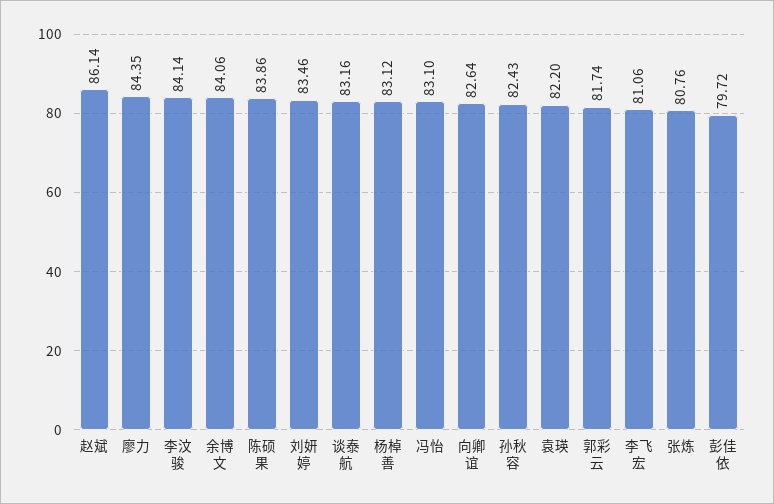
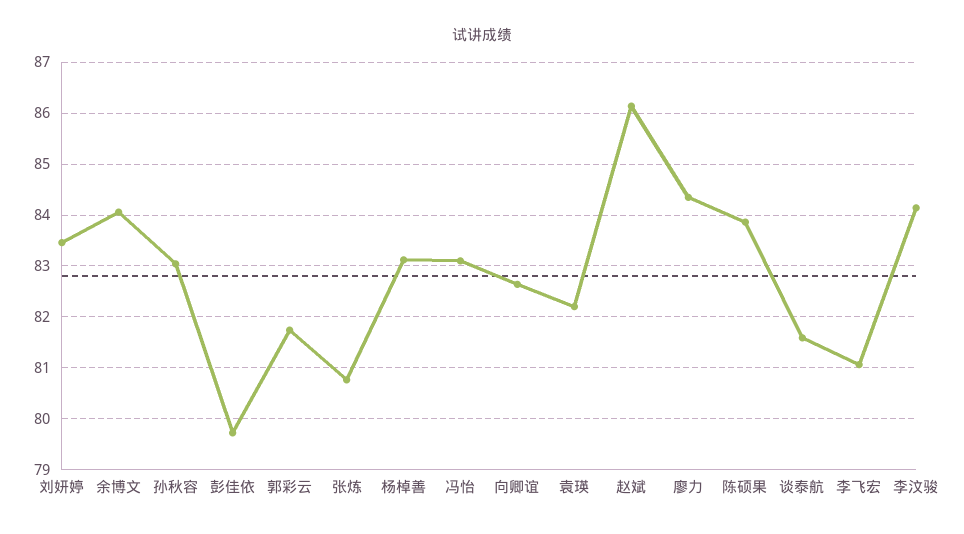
谈泰航: 83.16 -> 81.6
孙秋容: 82.43 -> 83

